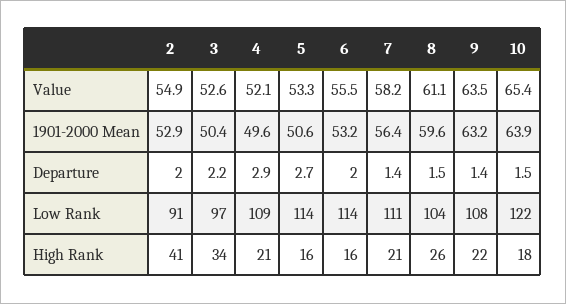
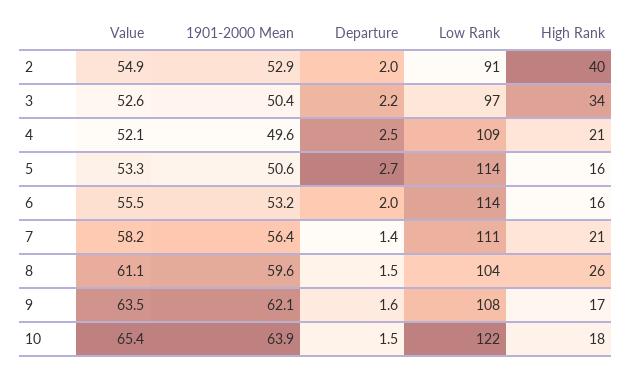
9, 1901-2000 Mean: 63.2 -> 62.1
4, Departure: 2.9 -> 2.5
9, Departure: 1.4 -> 1.6
2, High Rank: 41 -> 40
9, High Rank: 22 -> 17

